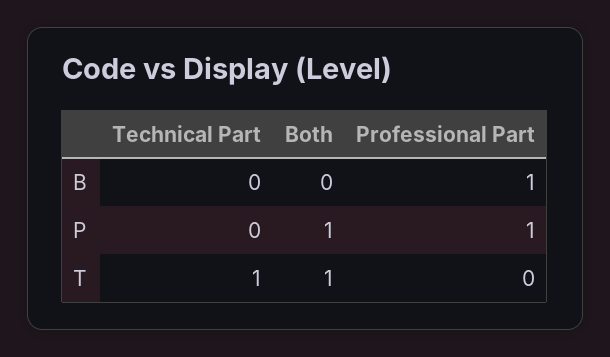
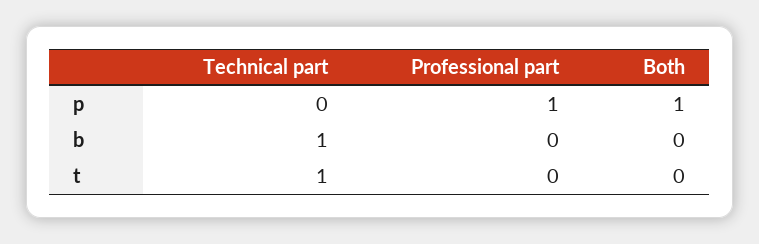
Technical Part, B: 0 -> 1
Professional Part, B: 1 -> 0
Both, T: 1 -> 0

